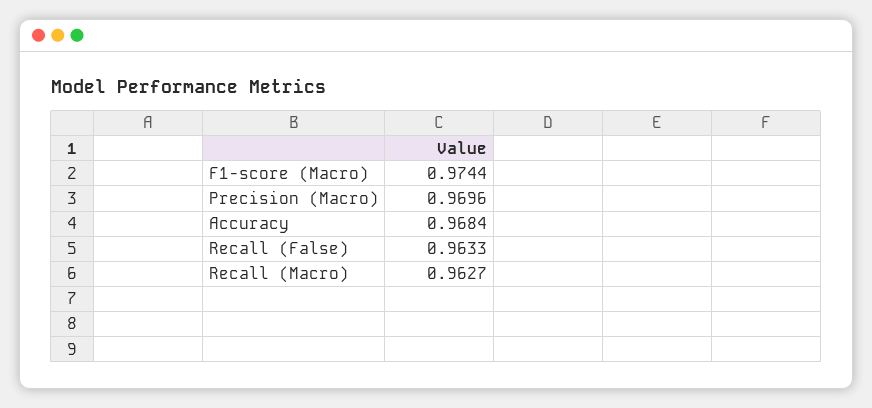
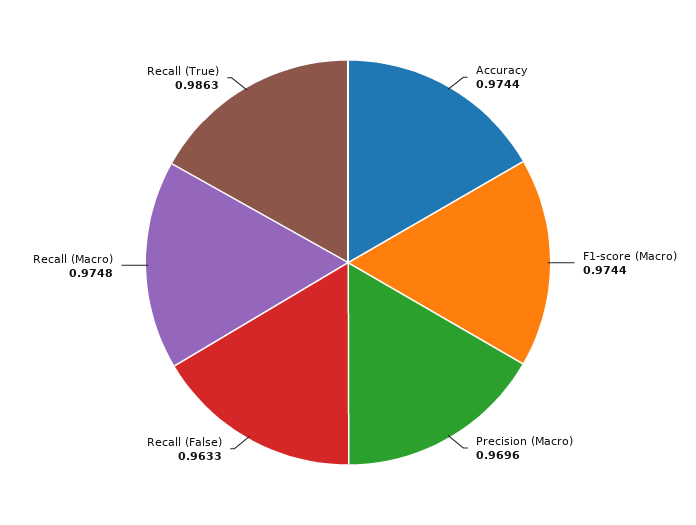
Accuracy: 0.9684 -> 0.9744
Recall (Macro): 0.9627 -> 0.9748
Recall (True): none -> 0.9863

